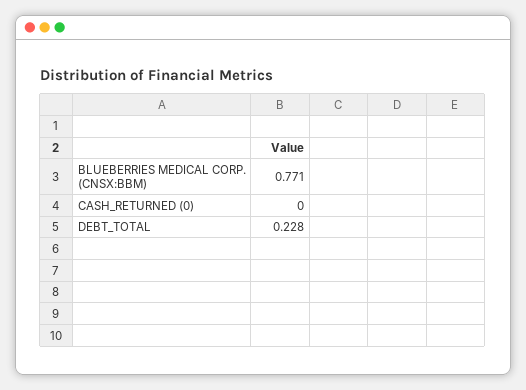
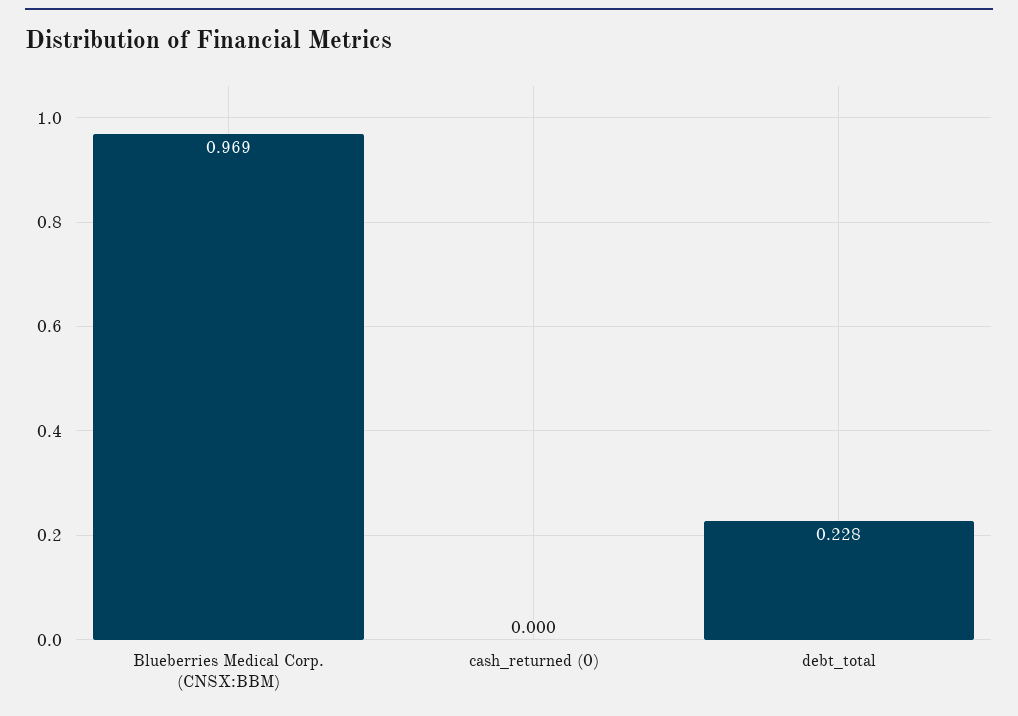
BLUEBERRIES MEDICAL CORP. (CNSX:BBM): 0.771 -> 0.969

